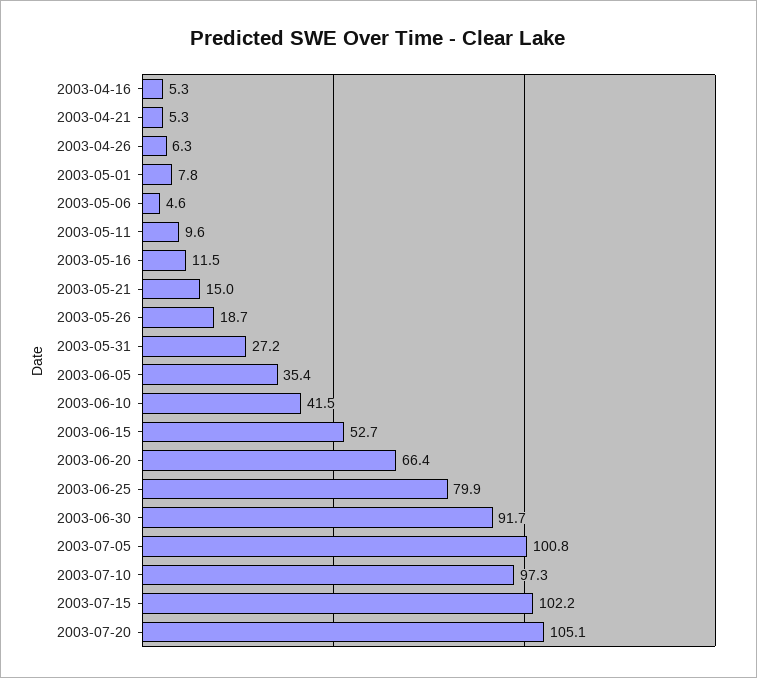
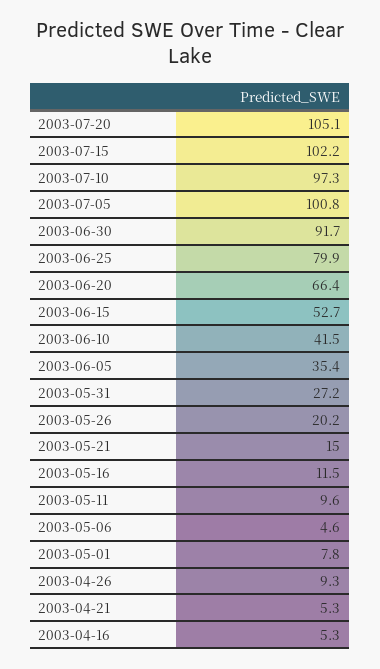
2003-04-26: 6.3 -> 9.3
2003-05-26: 18.7 -> 20.2

